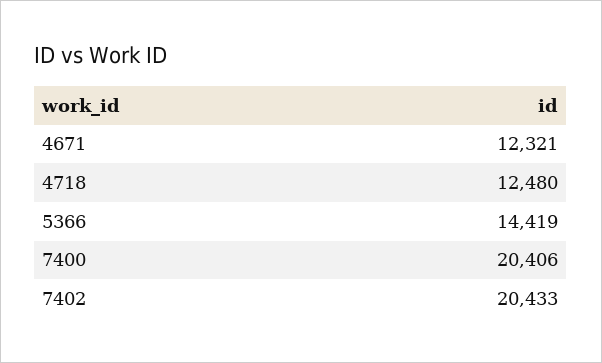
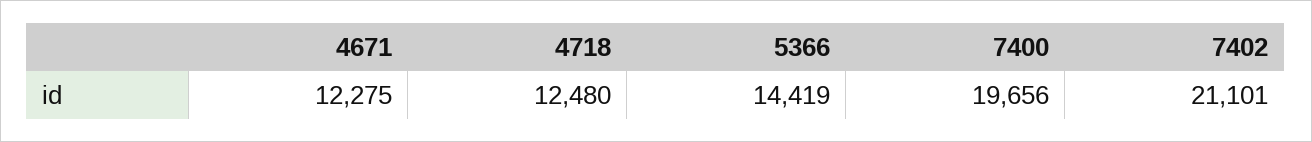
4671: 12321 -> 12275
7400: 20406 -> 19656
7402: 20433 -> 21101

